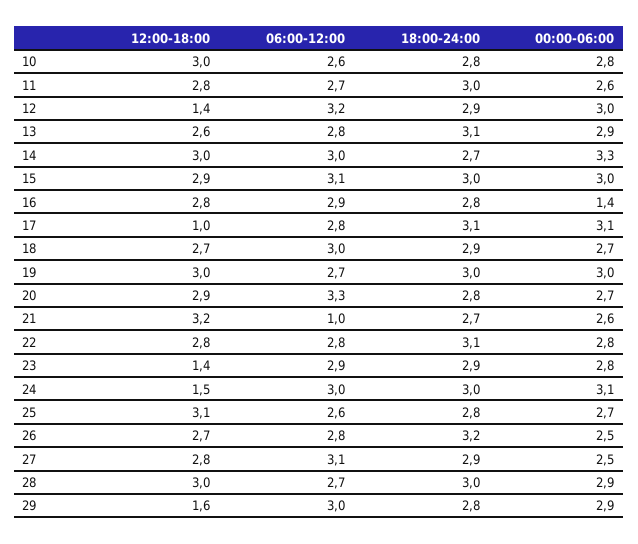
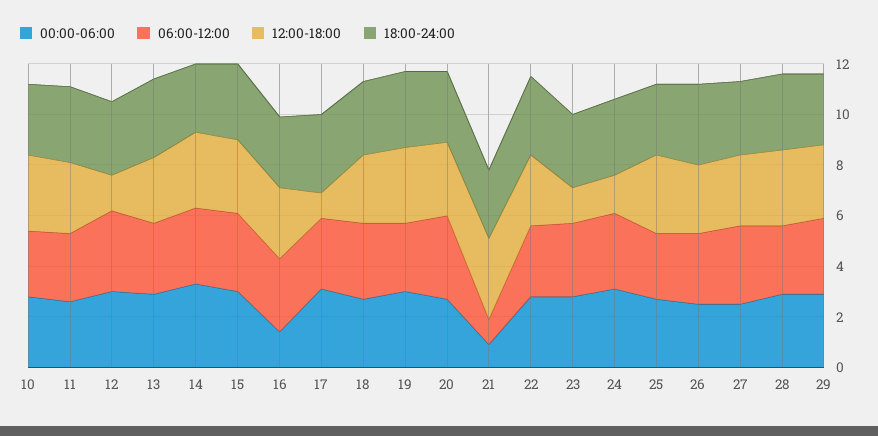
00:00-06:00, 21: 2.6 -> 1
12:00-18:00, 29: 1.6 -> 3

